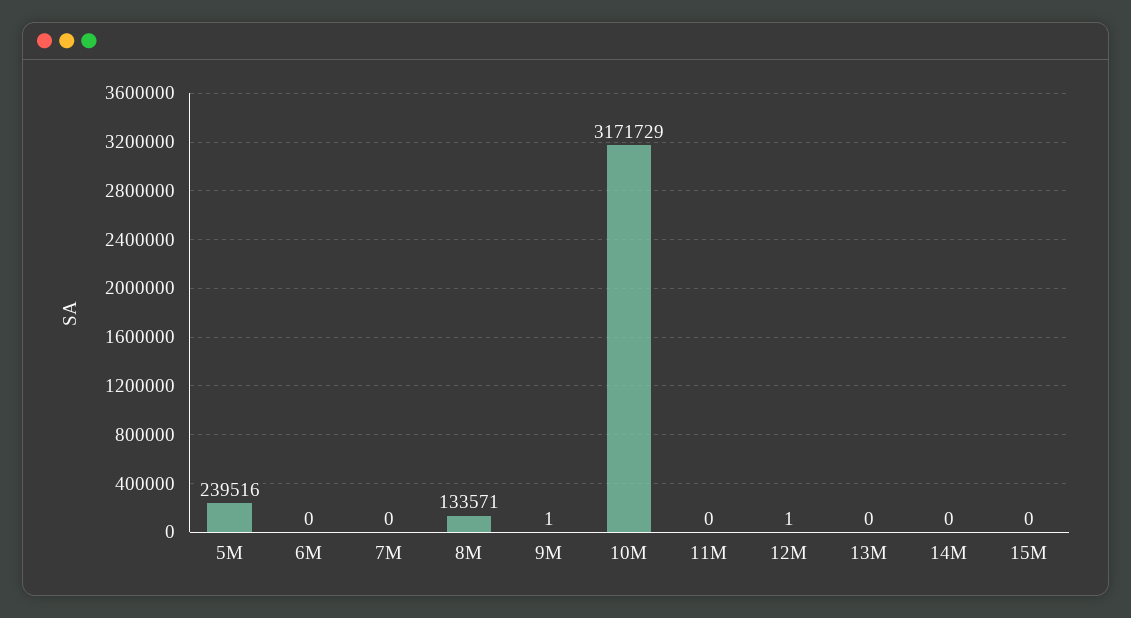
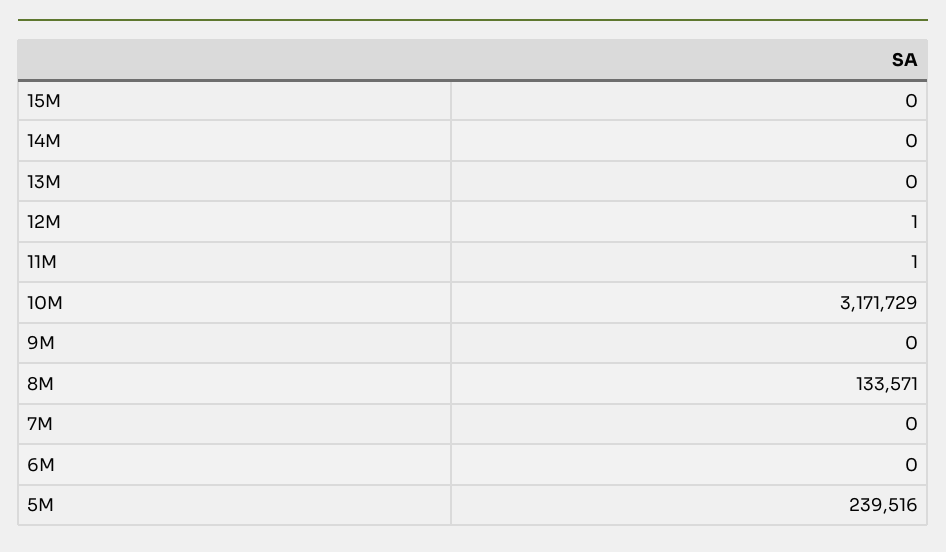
9M: 1 -> 0
11M: 0 -> 1

